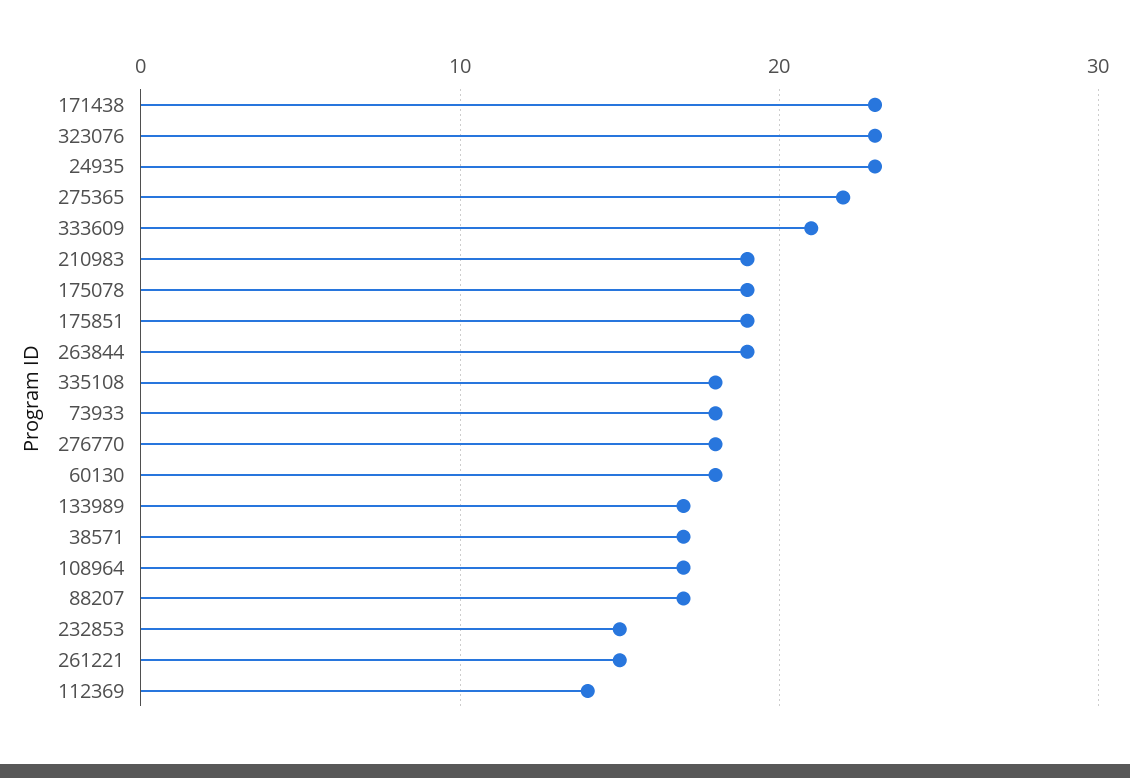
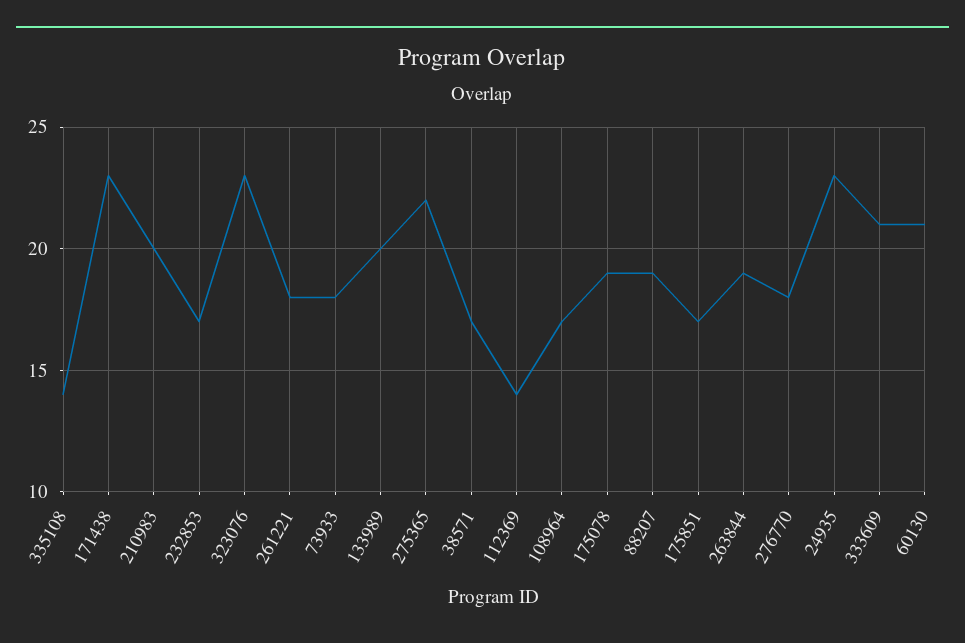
210983: 19 -> 20
175851: 19 -> 17
335108: 18 -> 14
60130: 18 -> 21
133989: 17 -> 20
88207: 17 -> 19
232853: 15 -> 17
261221: 15 -> 18

